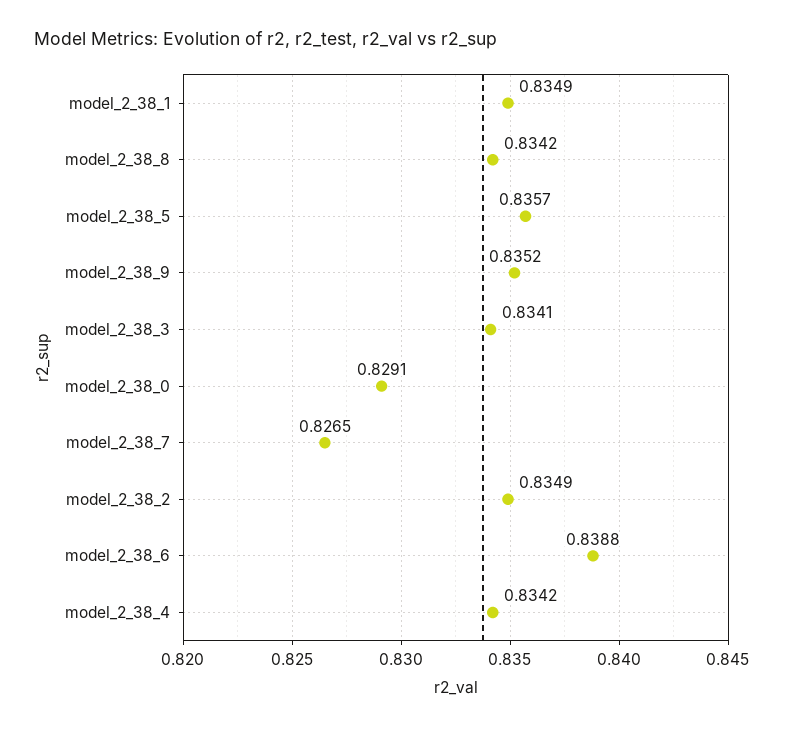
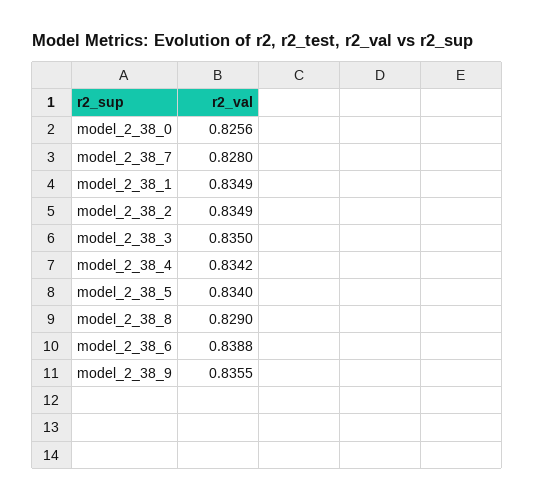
model_2_38_8: 0.8342 -> 0.829
model_2_38_5: 0.8357 -> 0.834
model_2_38_9: 0.8352 -> 0.8355
model_2_38_3: 0.8341 -> 0.835
model_2_38_0: 0.8291 -> 0.8256
model_2_38_7: 0.8265 -> 0.828

